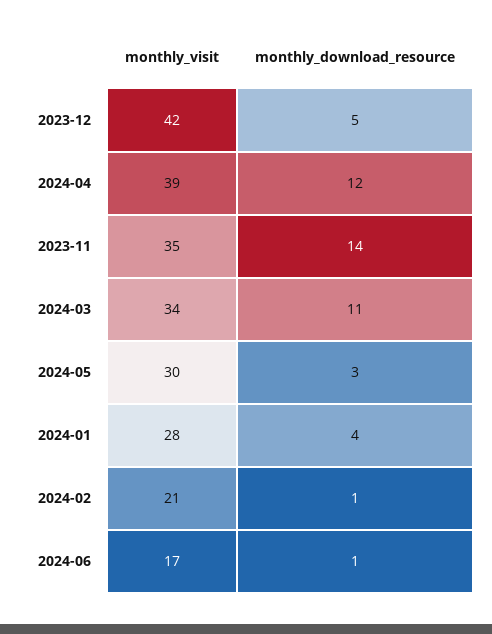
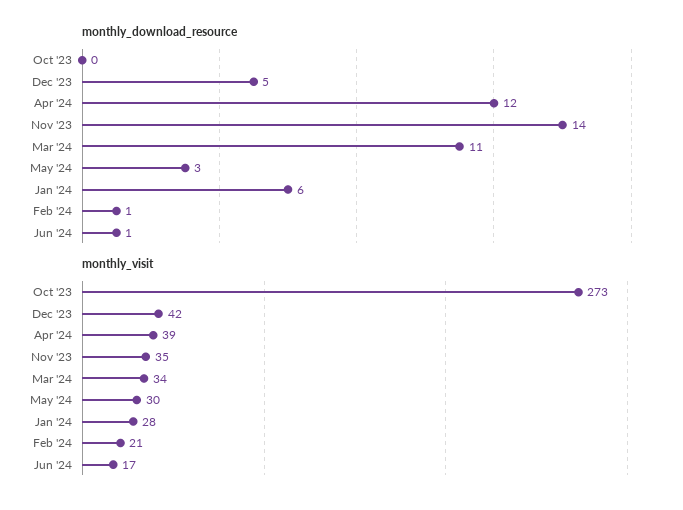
monthly_download_resource, 2024-01: 4 -> 6
monthly_download_resource, Oct '23: none -> 0
monthly_visit, Oct '23: none -> 273

